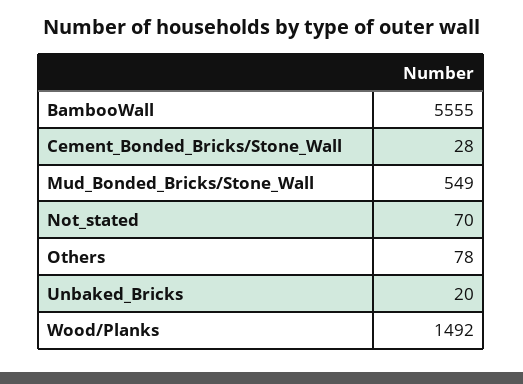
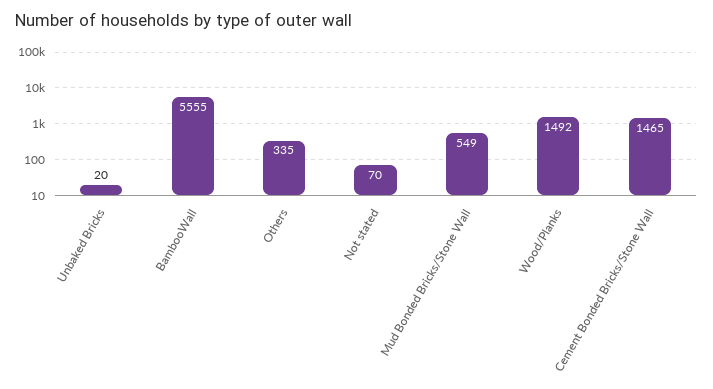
Cement_Bonded_Bricks/Stone_Wall: 28 -> 1465
Others: 78 -> 335

